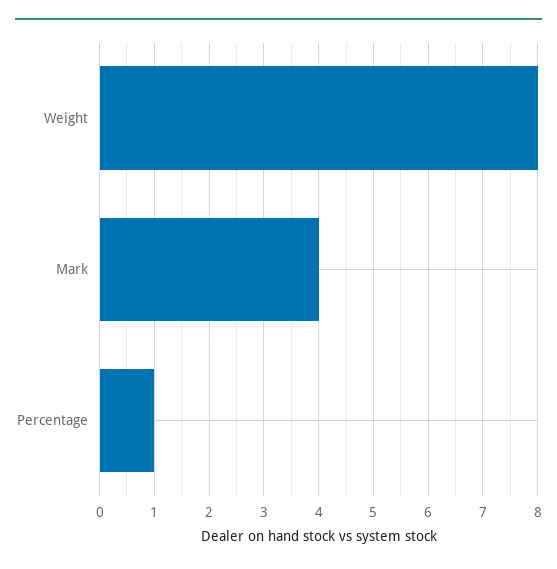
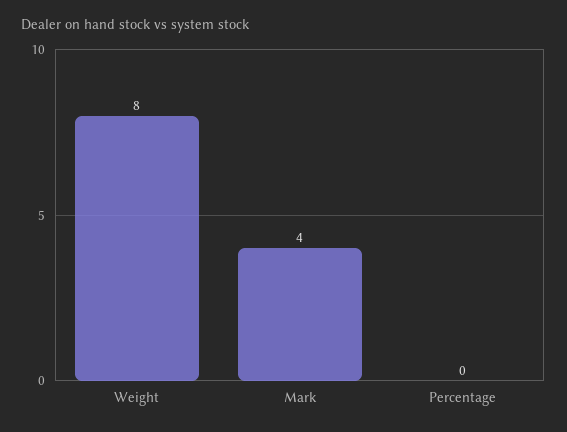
Percentage: 1 -> 0

